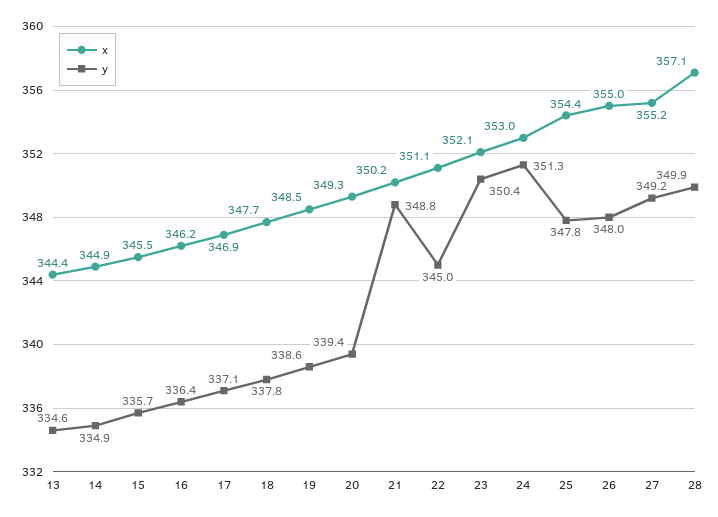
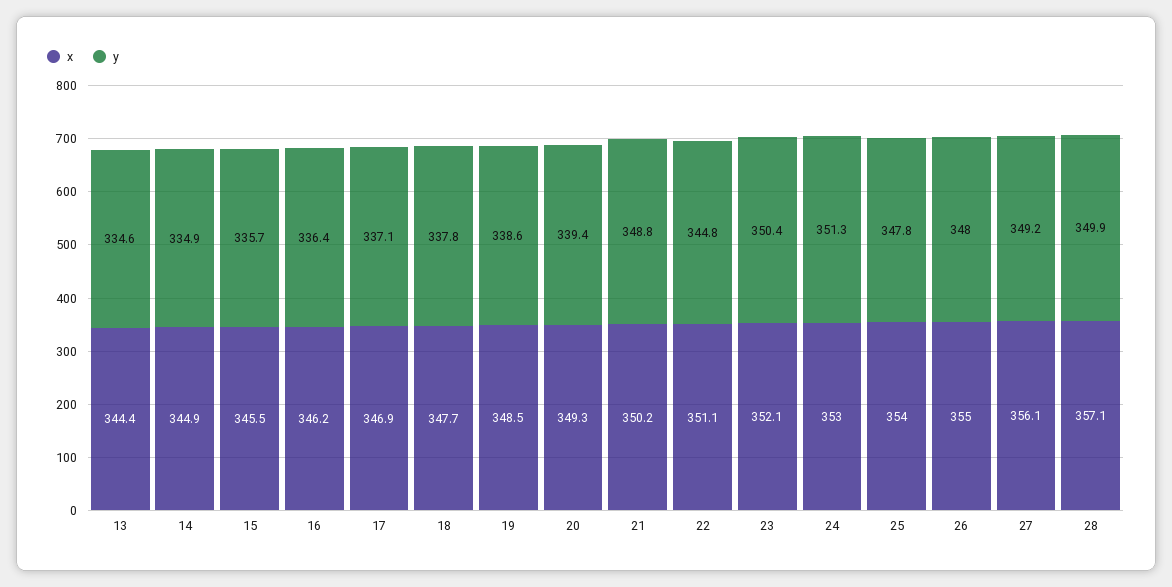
y, 22: 345 -> 344.8
x, 25: 354.4 -> 354
x, 27: 355.2 -> 356.1

